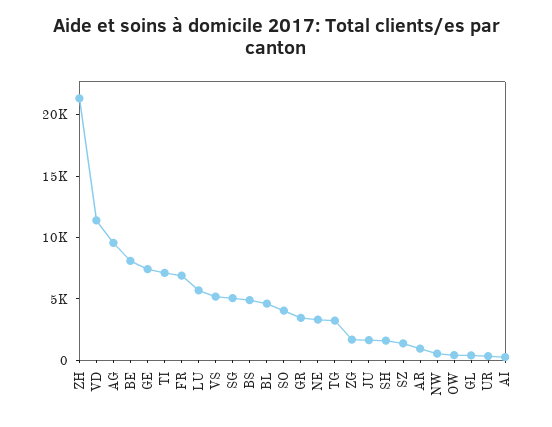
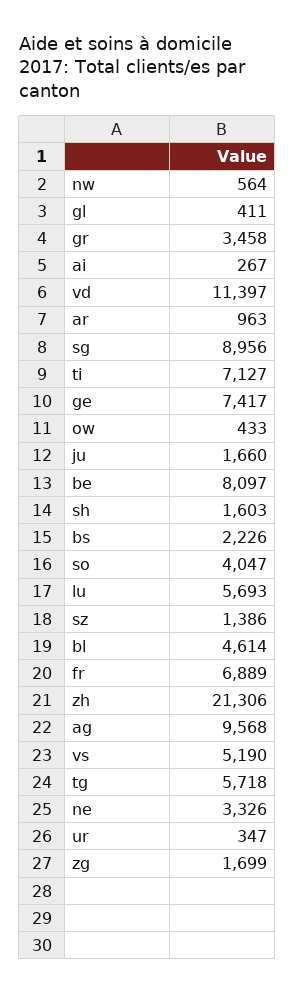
SG: 5000 -> 8956
BS: 5000 -> 2226
TG: 3000 -> 5718

